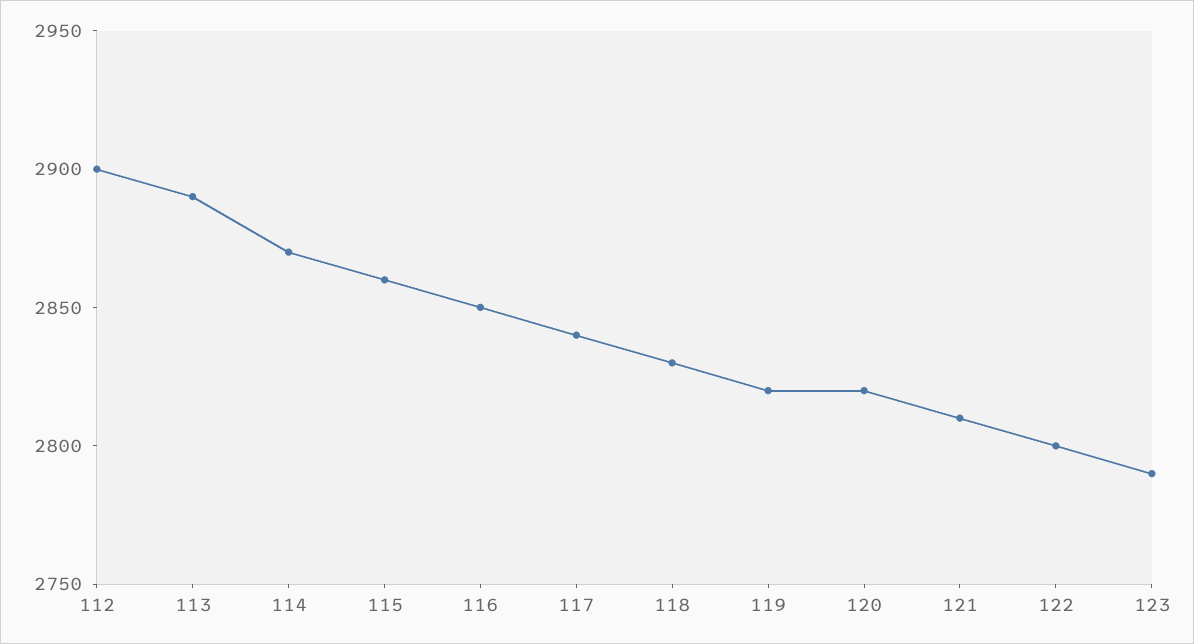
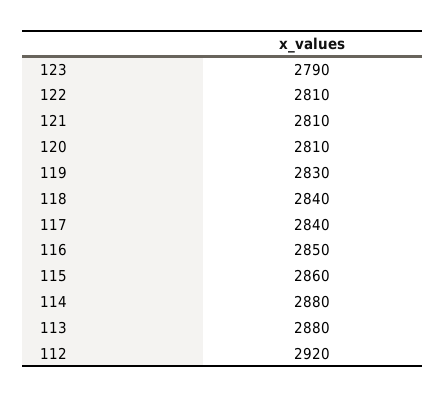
112: 2900 -> 2920
113: 2890 -> 2880
114: 2870 -> 2880
118: 2830 -> 2840
119: 2820 -> 2830
120: 2820 -> 2810
122: 2800 -> 2810

